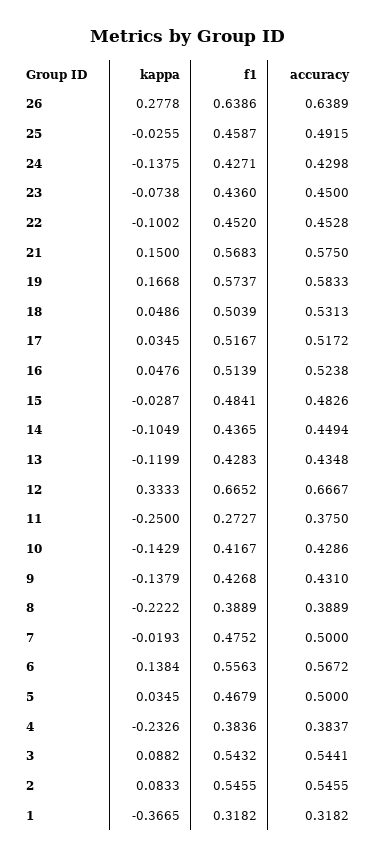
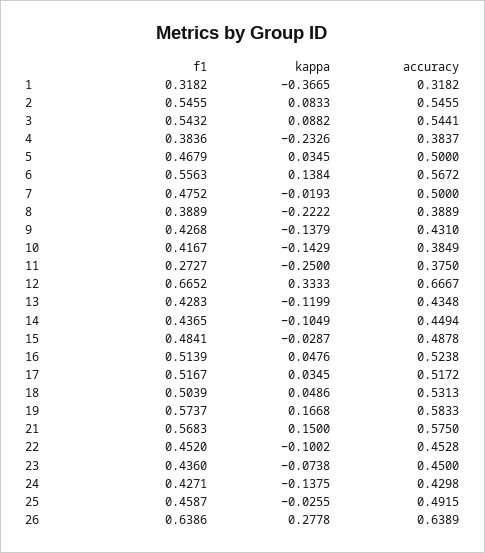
accuracy, 15: 0.4826 -> 0.4878
accuracy, 10: 0.4286 -> 0.3849

